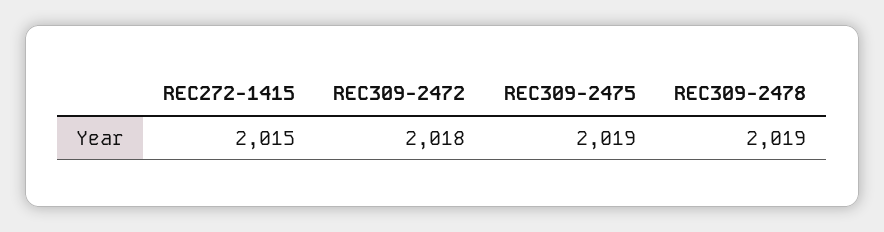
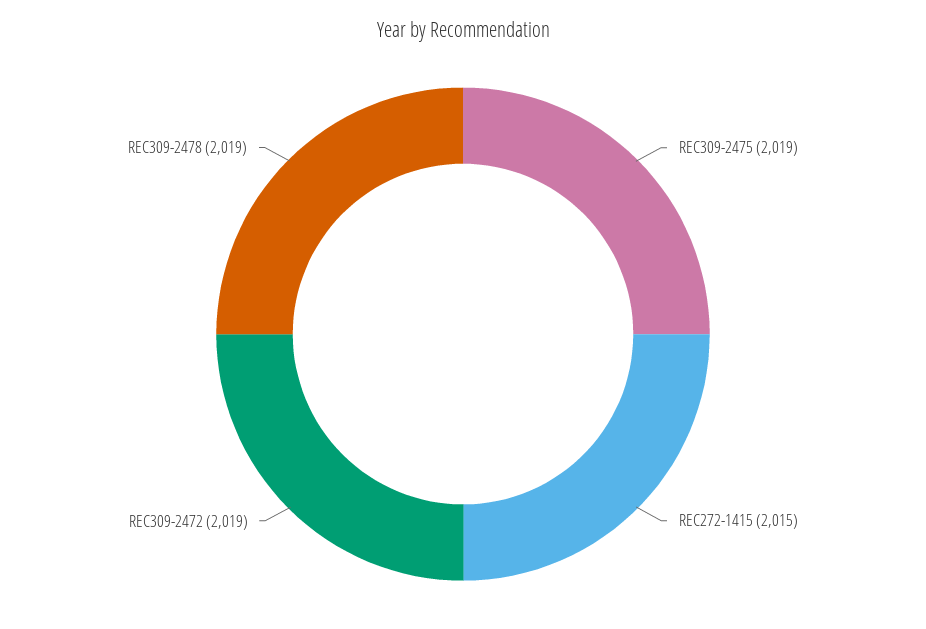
REC309-2472: 2018 -> 2019

